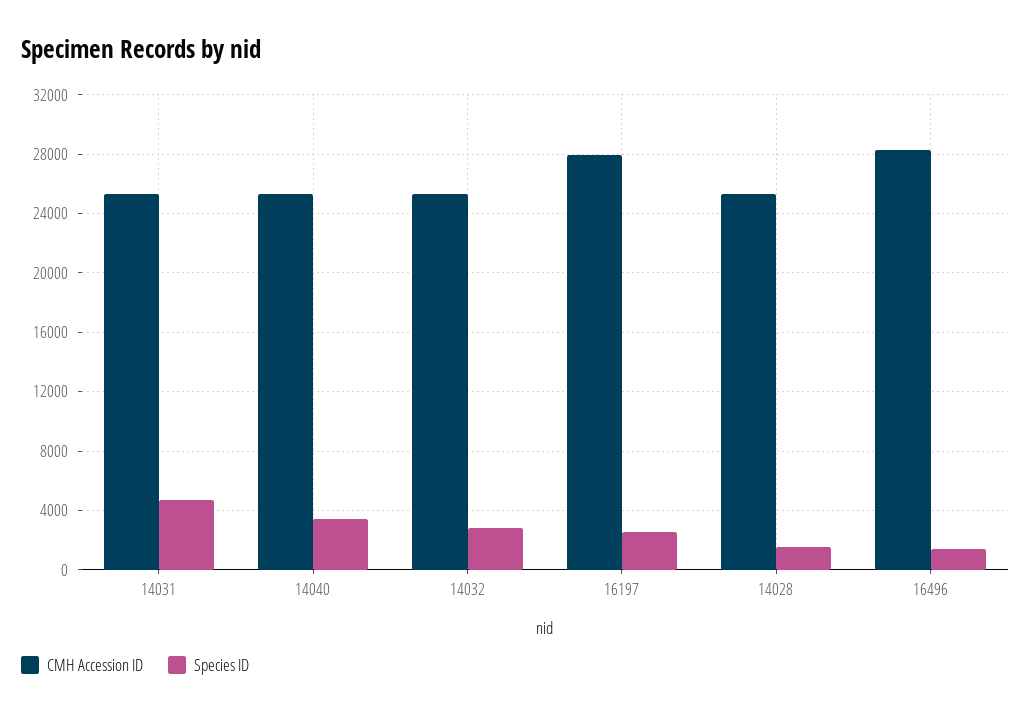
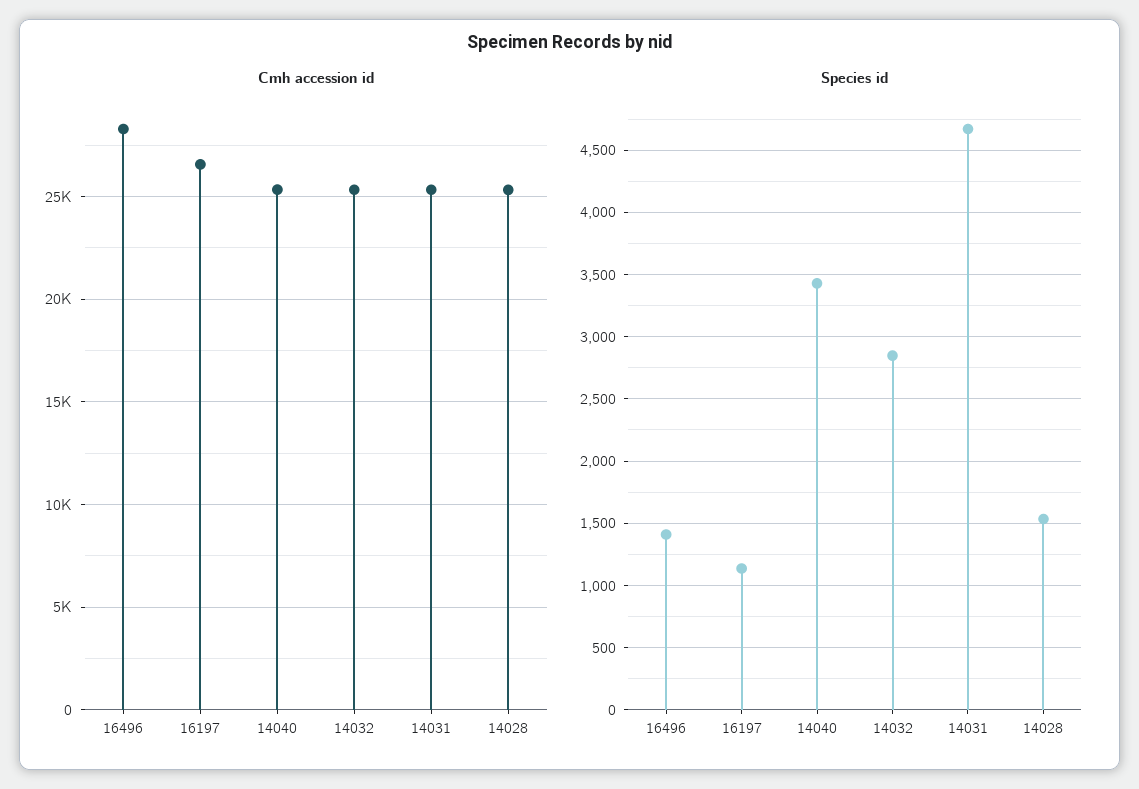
CMH Accession ID, 16197: 28000 -> 26500
Species ID, 16197: 2500 -> 1150

